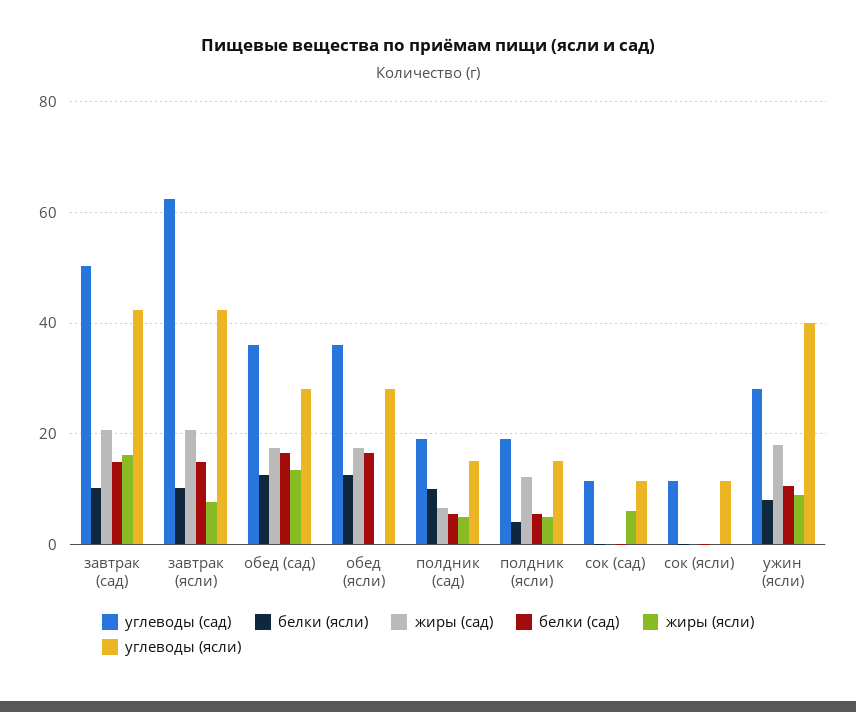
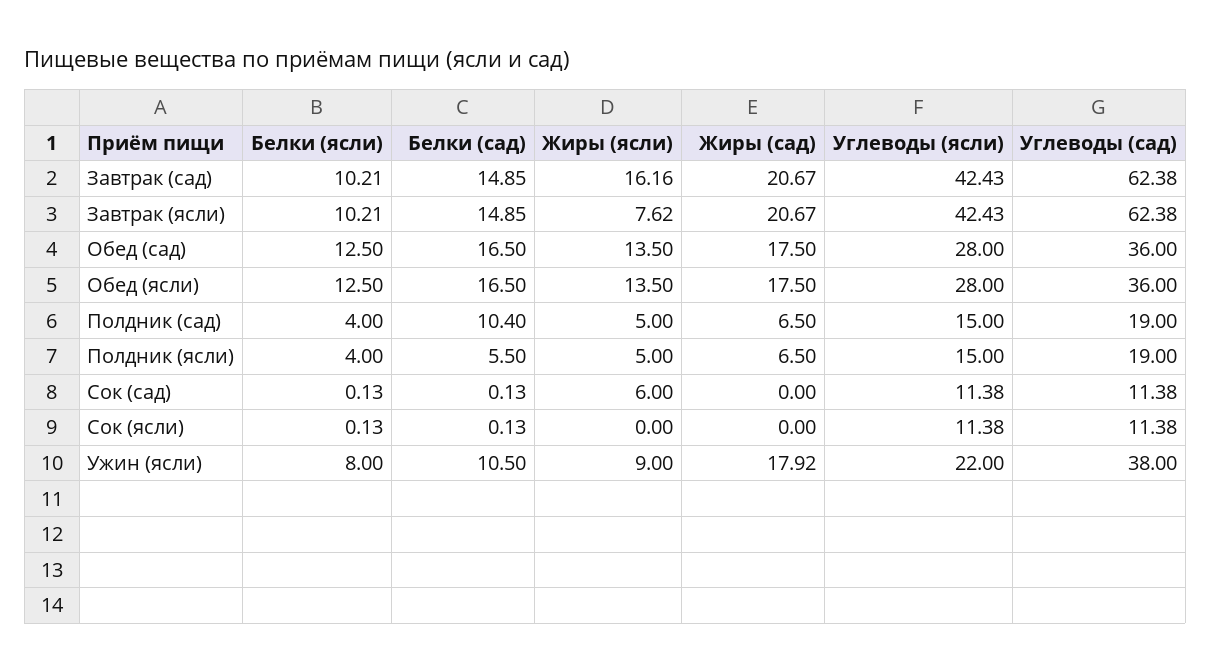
углеводы (сад), завтрак (сад): 50 -> 62.38
жиры (ясли), обед (ясли): 0 -> 13.5
белки (ясли), полдник (сад): 10 -> 4
белки (сад), полдник (сад): 6 -> 10.4
жиры (сад), полдник (ясли): 12 -> 6.5
углеводы (сад), ужин (ясли): 28 -> 38
углеводы (ясли), ужин (ясли): 40 -> 22

